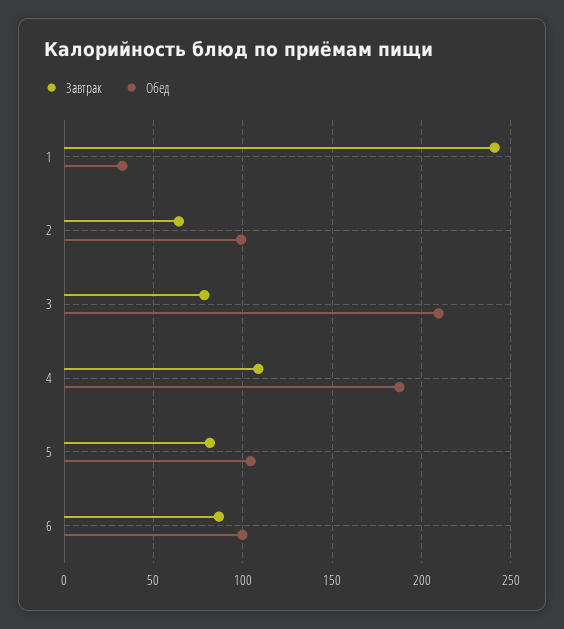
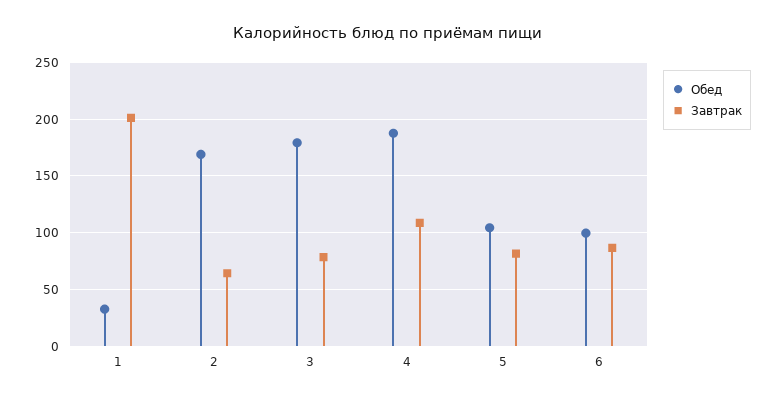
Завтрак, 1: 240 -> 200
Обед, 2: 100 -> 170
Обед, 3: 210 -> 180

